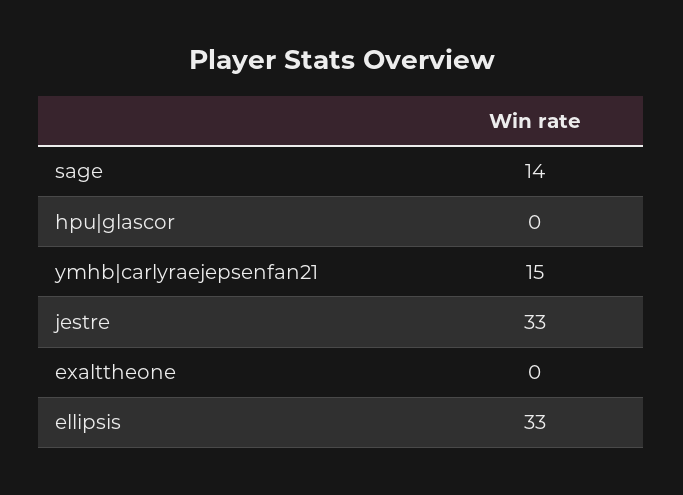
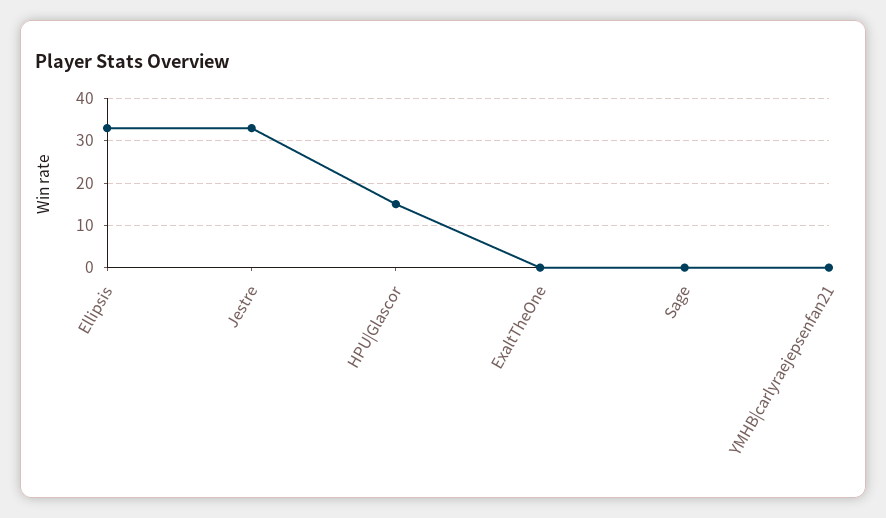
sage: 14 -> 0
hpu|glascor: 0 -> 15
ymhb|carlyraejepsenfan21: 15 -> 0

